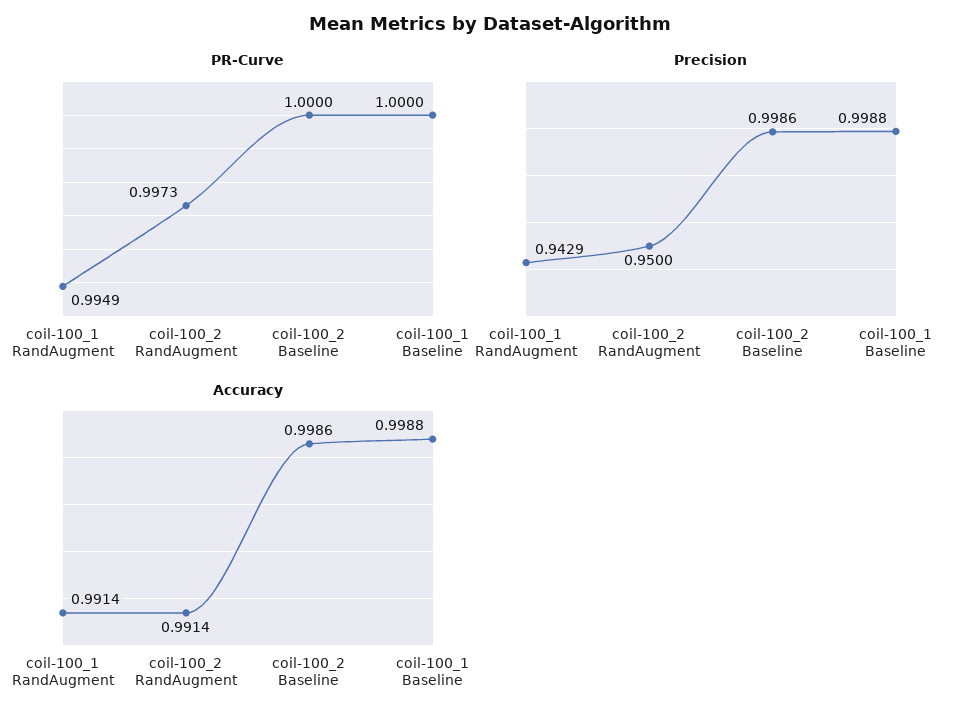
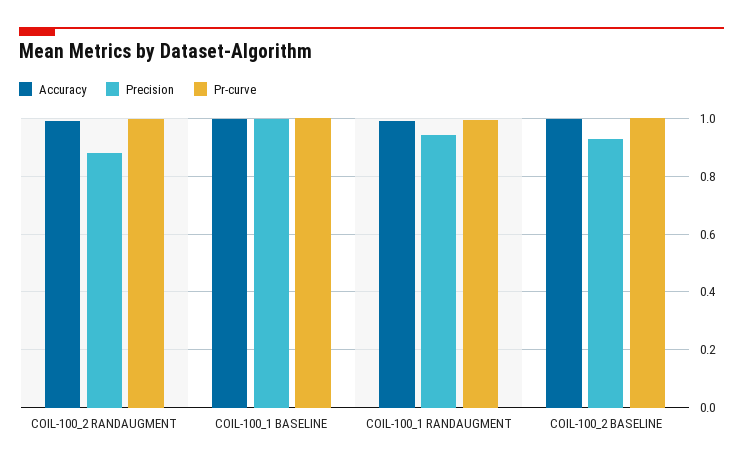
Precision, coil-100_2 RandAugment: 0.95 -> 0.875
Precision, coil-100_2 Baseline: 0.9986 -> 0.925

